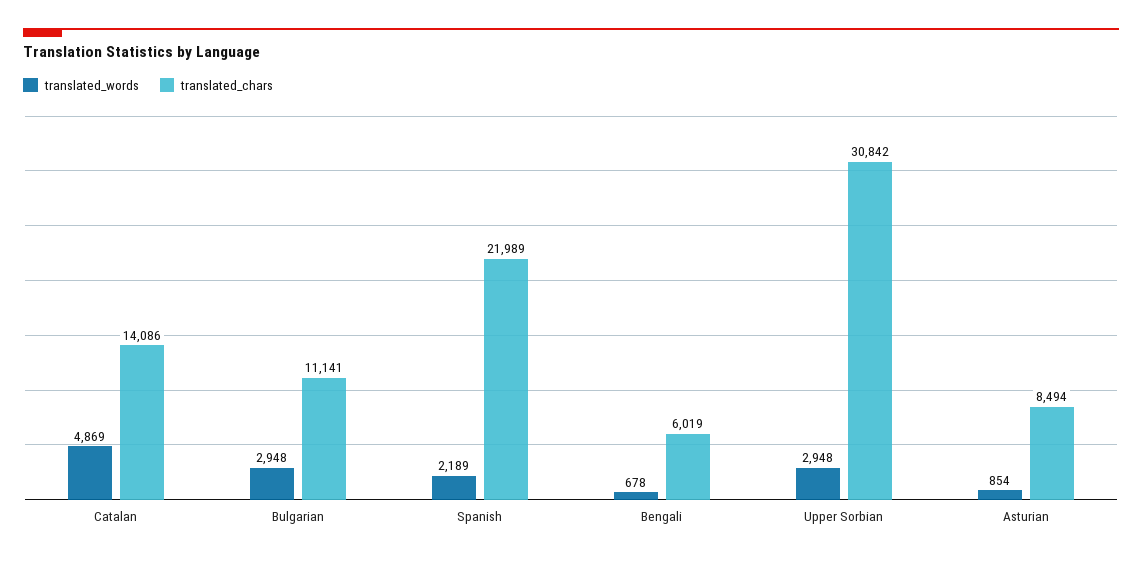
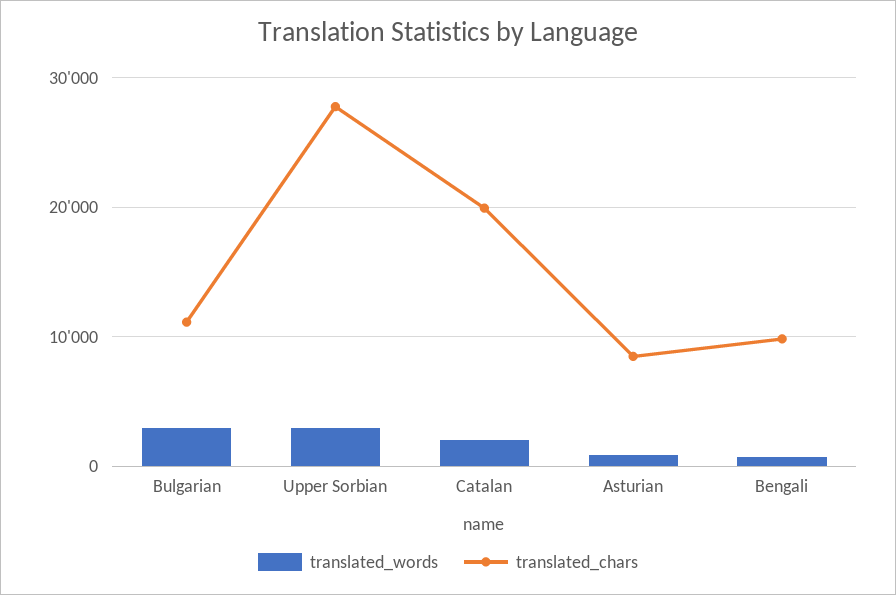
translated_words, Catalan: 4869 -> 2000
translated_chars, Catalan: 14086 -> 20000
translated_words, Spanish: 2189 -> none
translated_chars, Spanish: 21989 -> none
translated_chars, Bengali: 6019 -> 10000
translated_chars, Upper Sorbian: 30842 -> 28000

